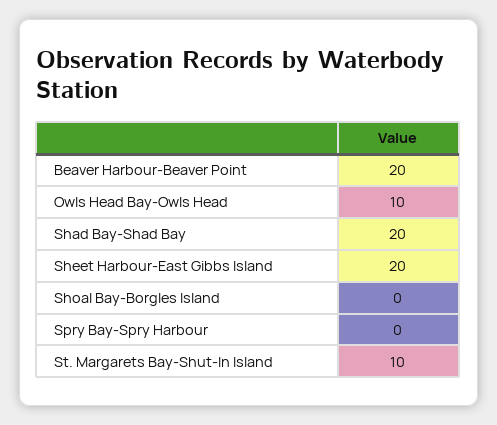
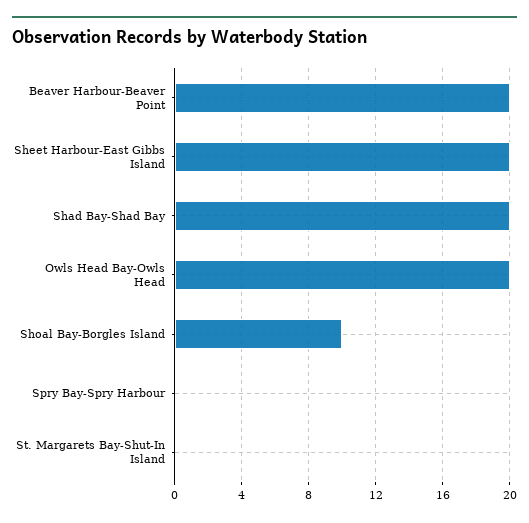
Owls Head Bay-Owls Head: 10 -> 20
Shoal Bay-Borgles Island: 0 -> 10
St. Margarets Bay-Shut-In Island: 10 -> 0

